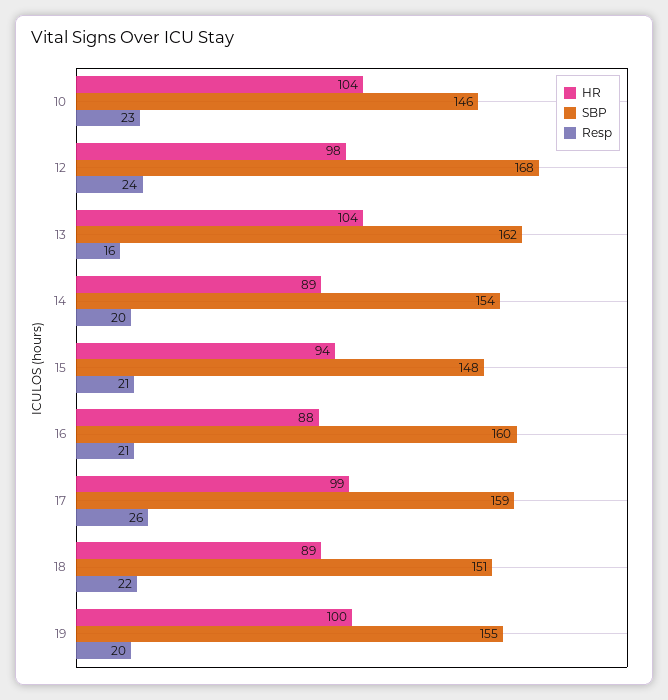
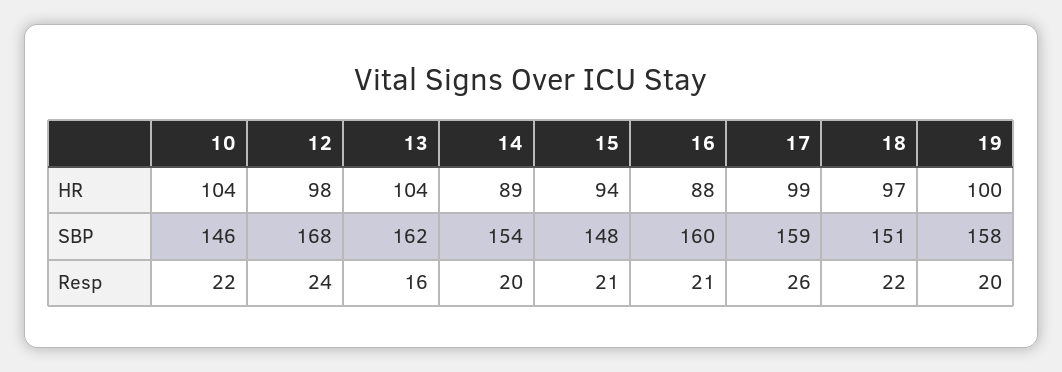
Resp, 10: 23 -> 22
HR, 18: 89 -> 97
SBP, 19: 155 -> 158

